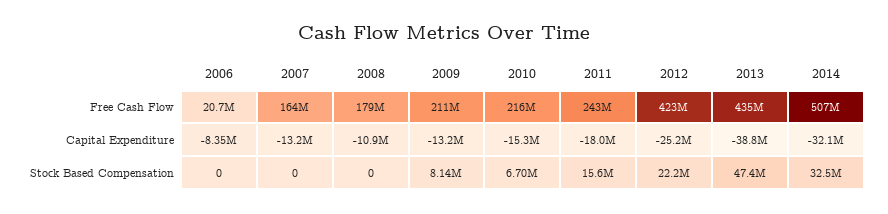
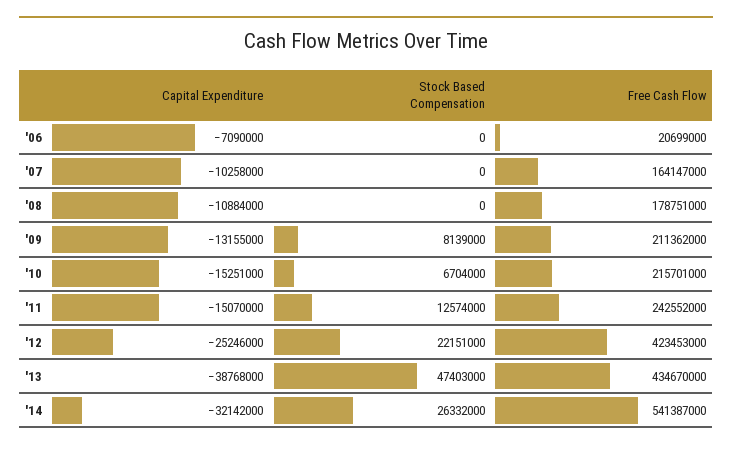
2014, Free Cash Flow: 507000000 -> 541387000
2006, Capital Expenditure: -8350000 -> -7090000
2007, Capital Expenditure: -13200000 -> -10258000
2011, Capital Expenditure: -18000000 -> -15070000
2011, Stock Based Compensation: 15600000 -> 12574000
2014, Stock Based Compensation: 32500000 -> 26332000

